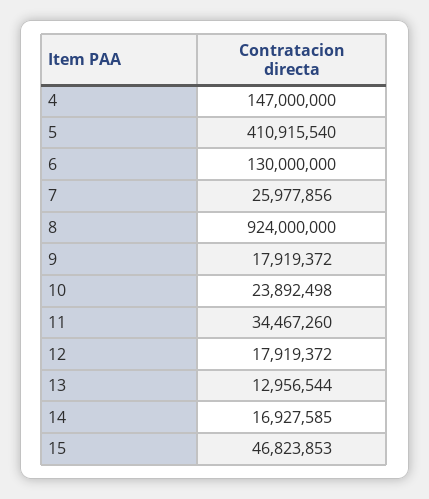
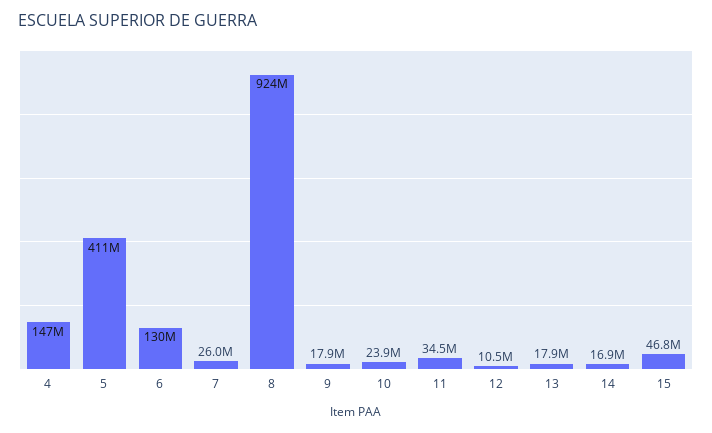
12: 17919372 -> 10500000
13: 12956544 -> 17900000

